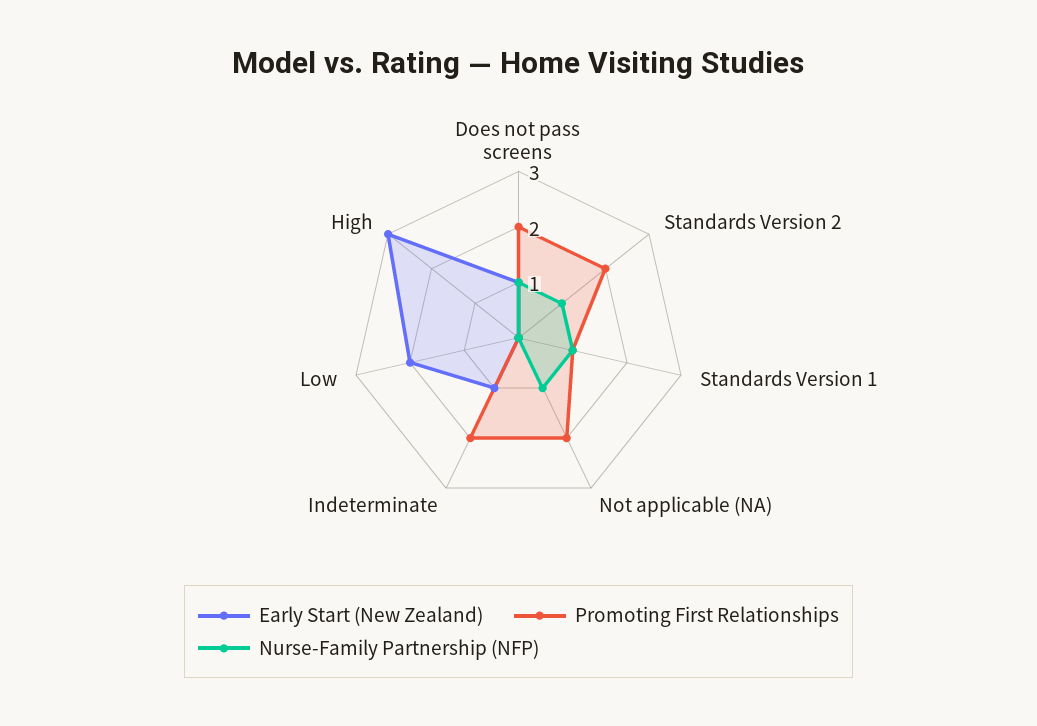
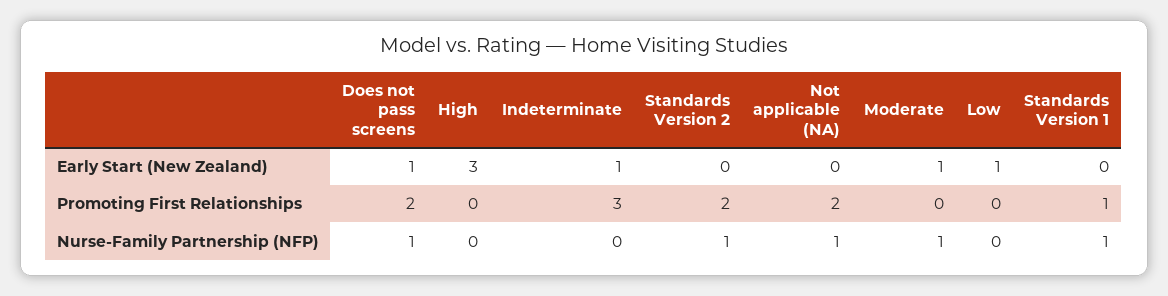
Promoting First Relationships, Indeterminate: 2 -> 3
Early Start (New Zealand), Low: 2 -> 1
Early Start (New Zealand), Moderate: none -> 1
Promoting First Relationships, Moderate: none -> 0
Nurse-Family Partnership (NFP), Moderate: none -> 1

